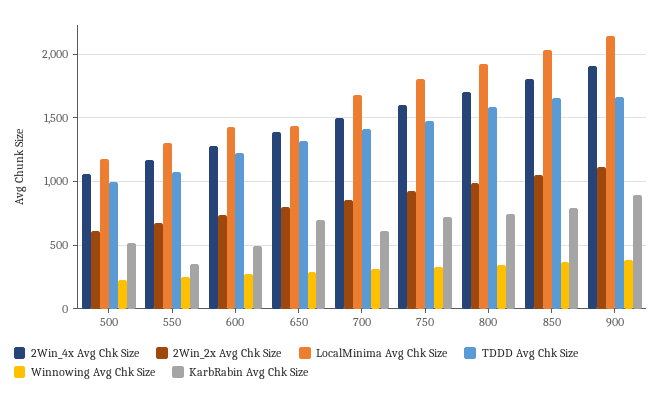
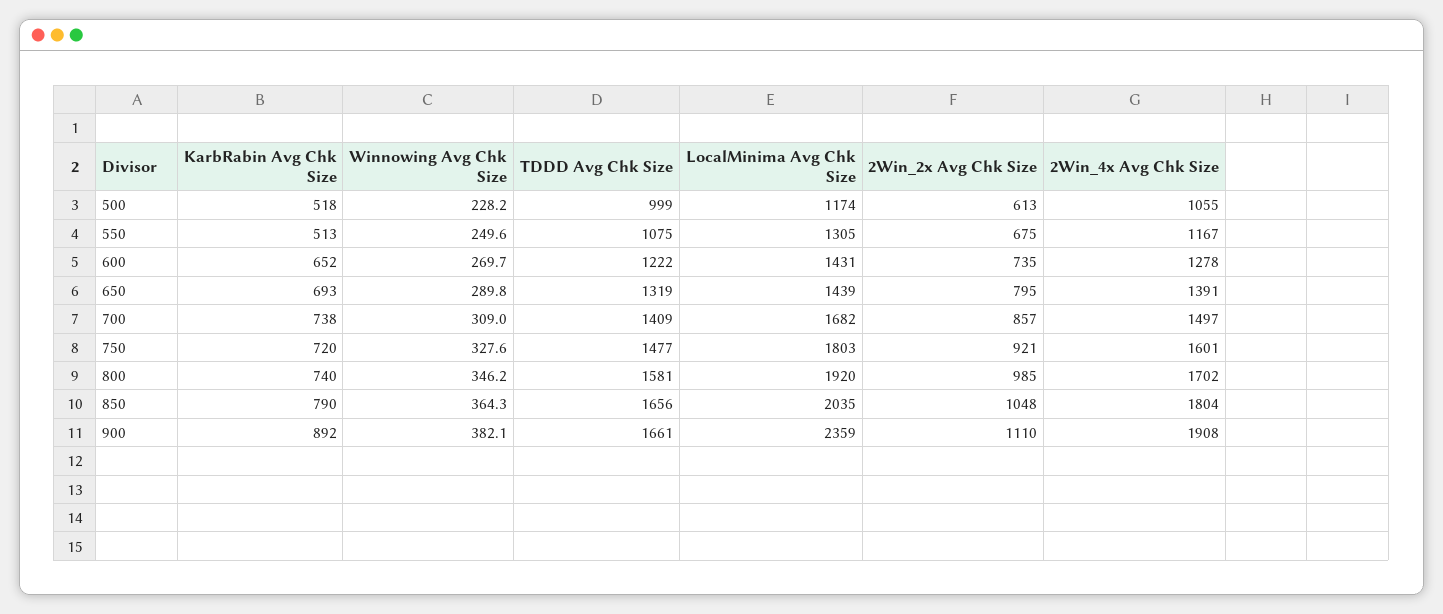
KarbRabin Avg Chk Size, 550: 350 -> 513
KarbRabin Avg Chk Size, 600: 500 -> 652
KarbRabin Avg Chk Size, 700: 600 -> 738
LocalMinima Avg Chk Size, 900: 2150 -> 2359

